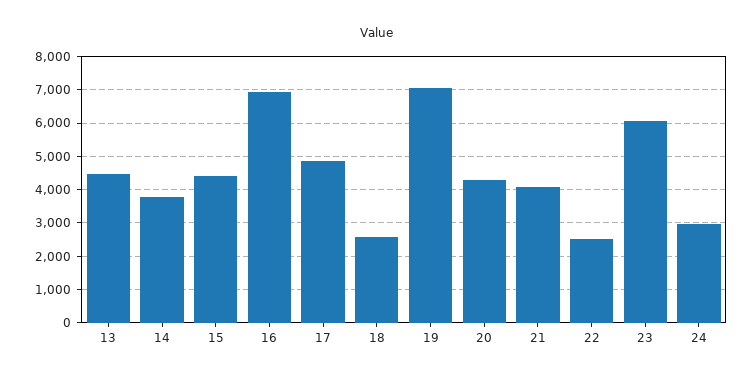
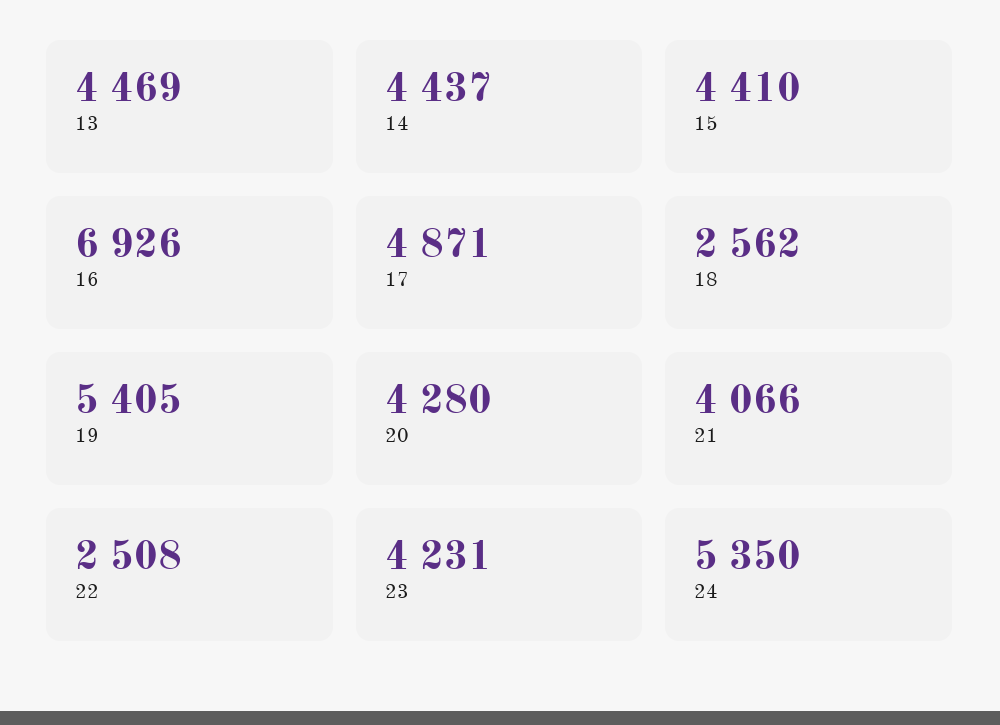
14: 3800 -> 4437
19: 7000 -> 5405
23: 6000 -> 4231
24: 3000 -> 5350

